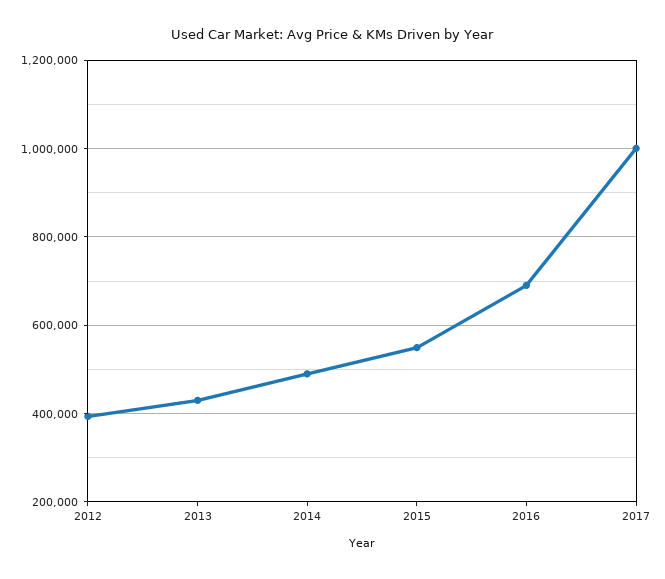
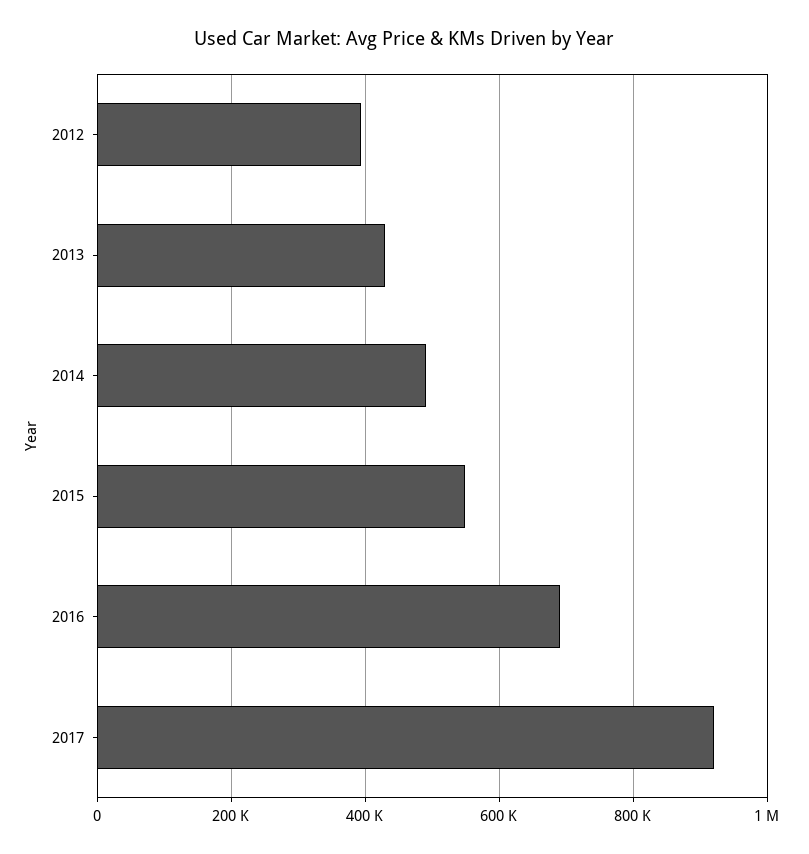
2017: 1000000 -> 920000

